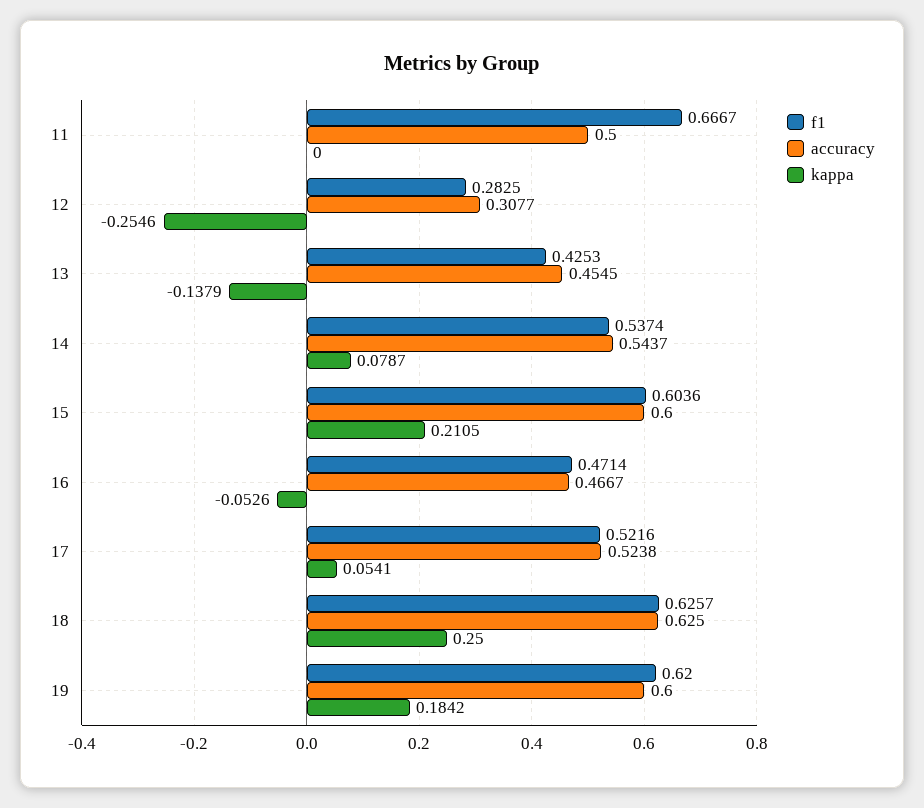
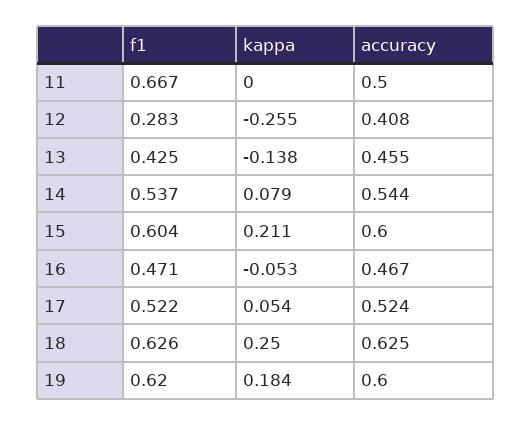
accuracy, 12: 0.3077 -> 0.408

